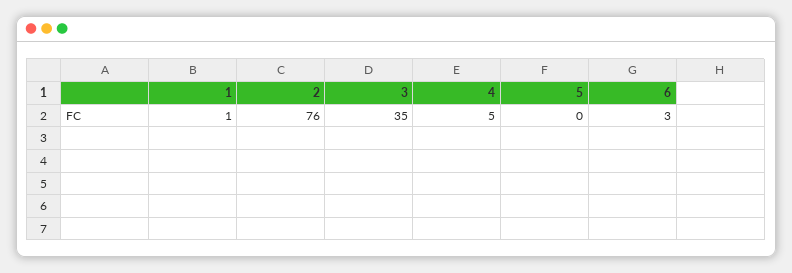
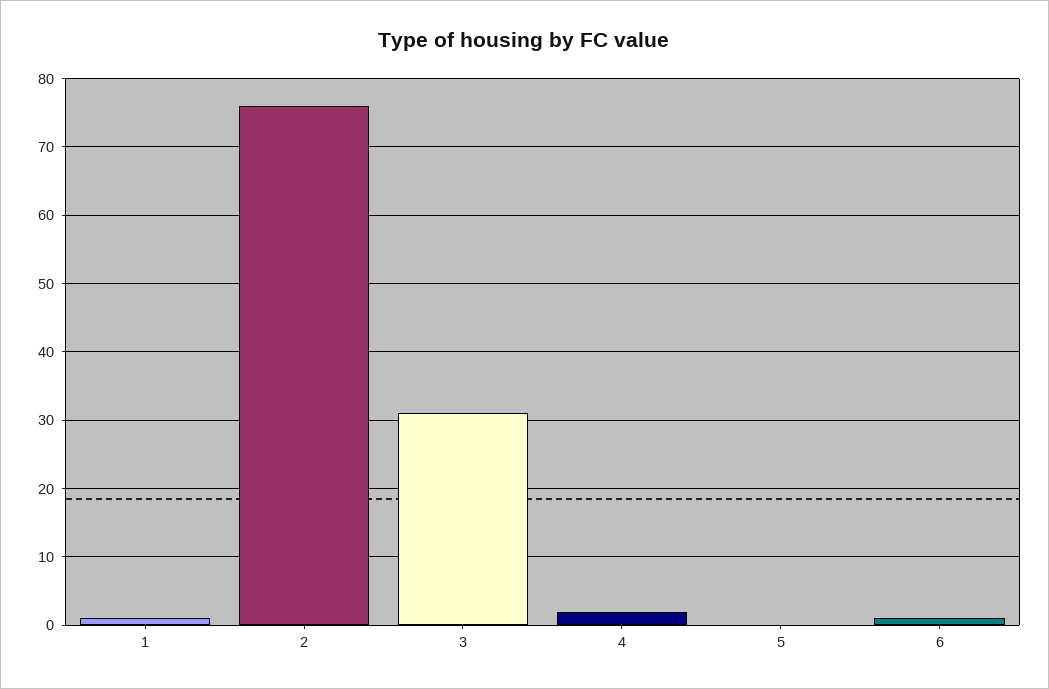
3: 35 -> 31
4: 5 -> 2
6: 3 -> 1

